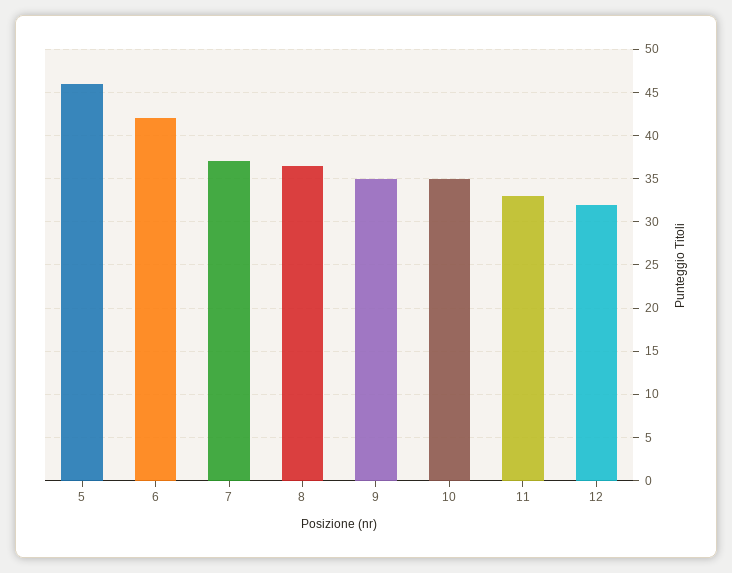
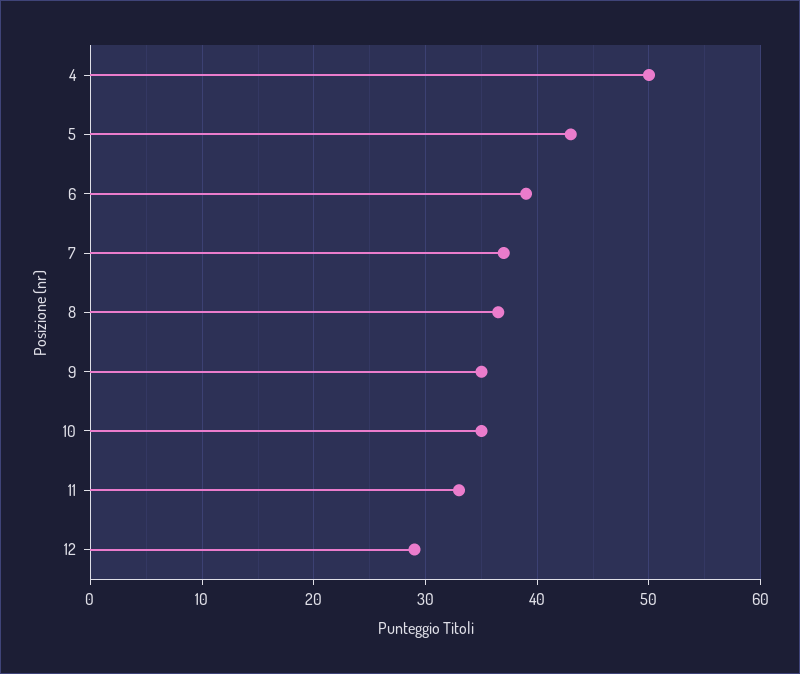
5: 46 -> 43
6: 42 -> 39
12: 32 -> 29
4: none -> 50

